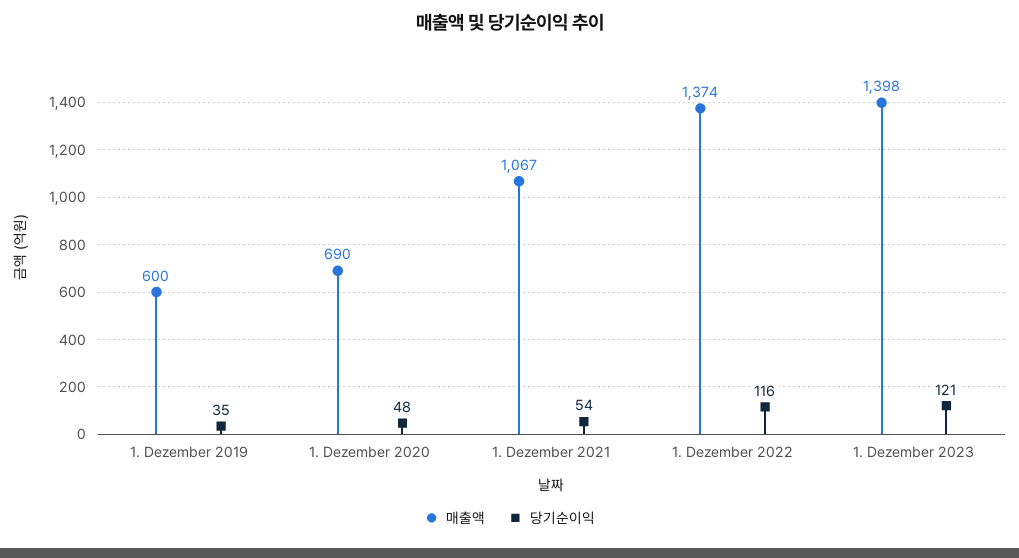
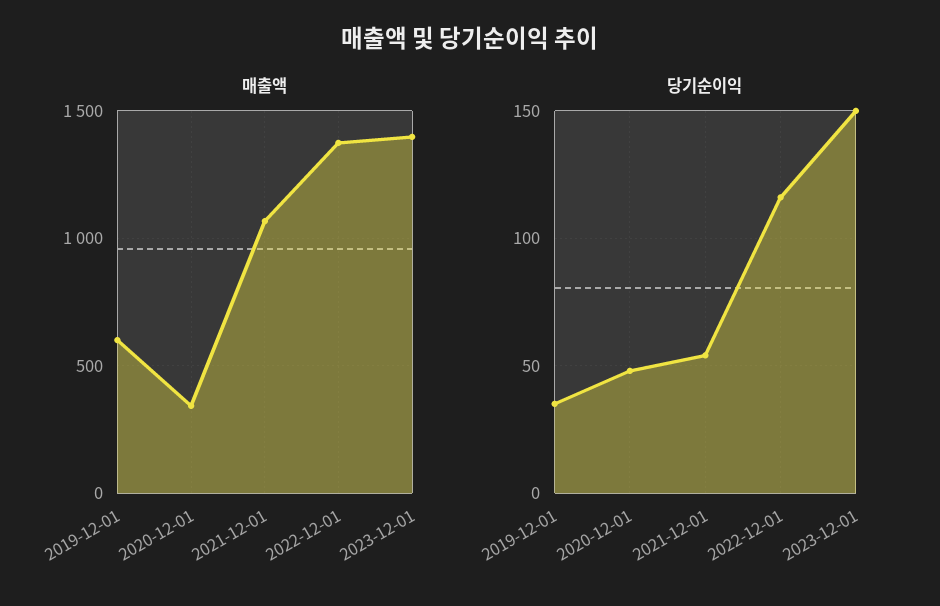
매출액, 1. Dezember 2020: 690 -> 350
당기순이익, 1. Dezember 2023: 121 -> 150

